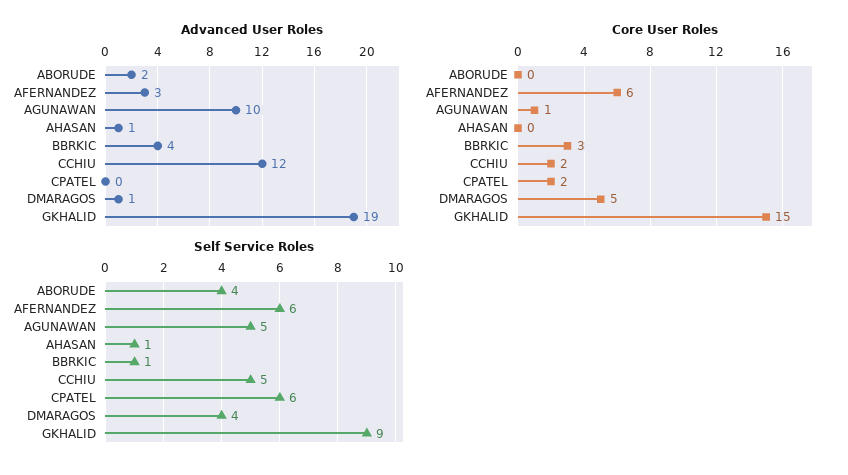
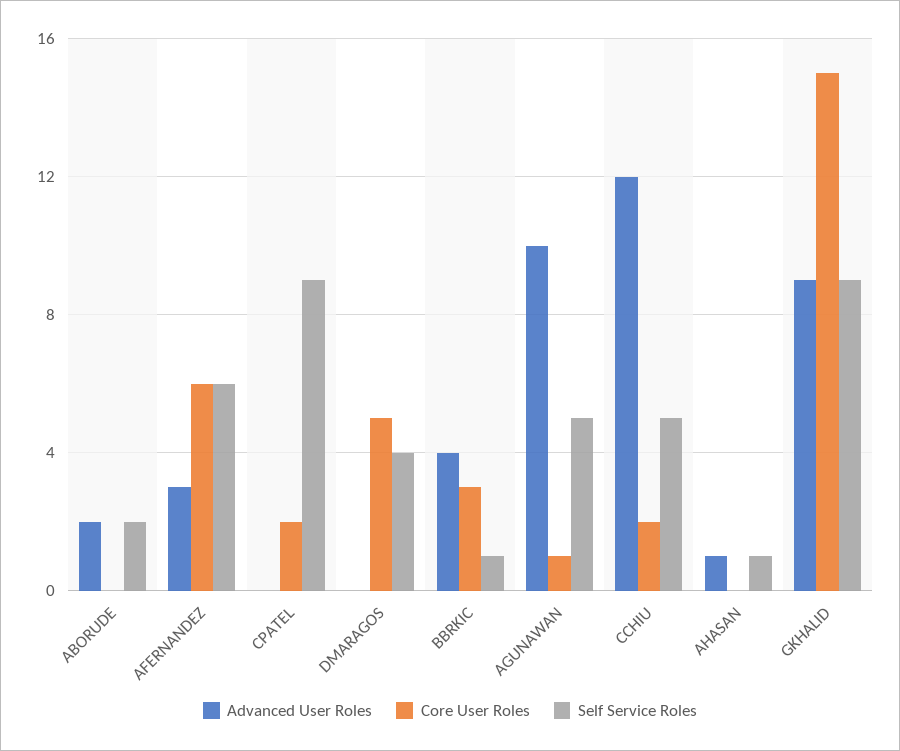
Advanced User Roles, DMARAGOS: 1 -> 0
Advanced User Roles, GKHALID: 19 -> 9
Self Service Roles, ABORUDE: 4 -> 2
Self Service Roles, CPATEL: 6 -> 9

